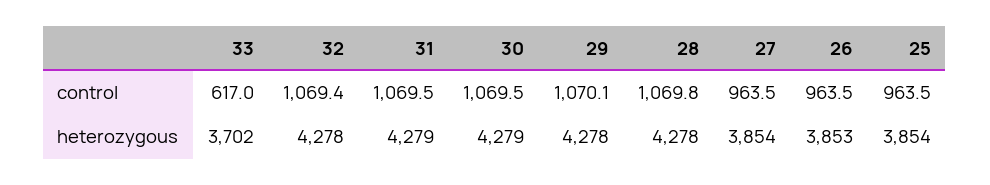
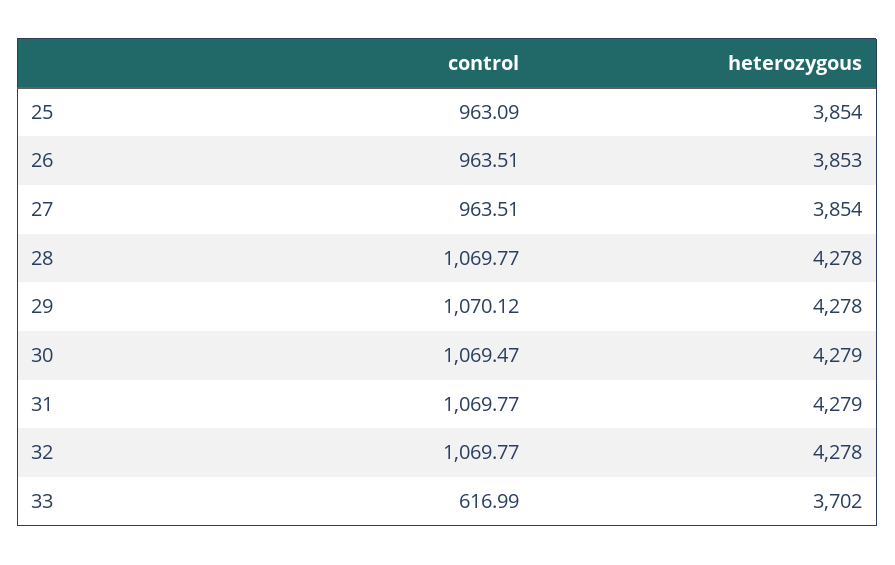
32, control: 1069.4 -> 1069.77
31, control: 1069.5 -> 1069.77
25, control: 963.5 -> 963.09

